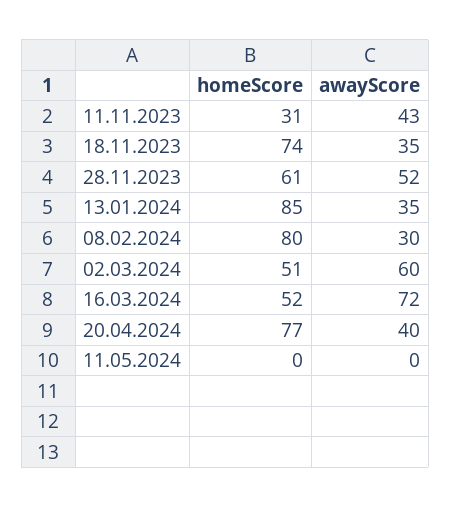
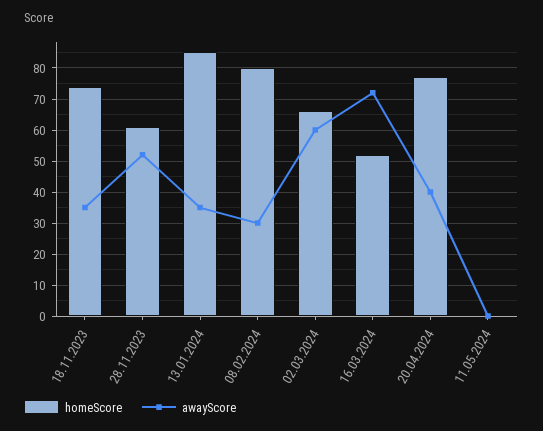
homeScore, 11.11.2023: 31 -> none
awayScore, 11.11.2023: 43 -> none
homeScore, 02.03.2024: 51 -> 65

